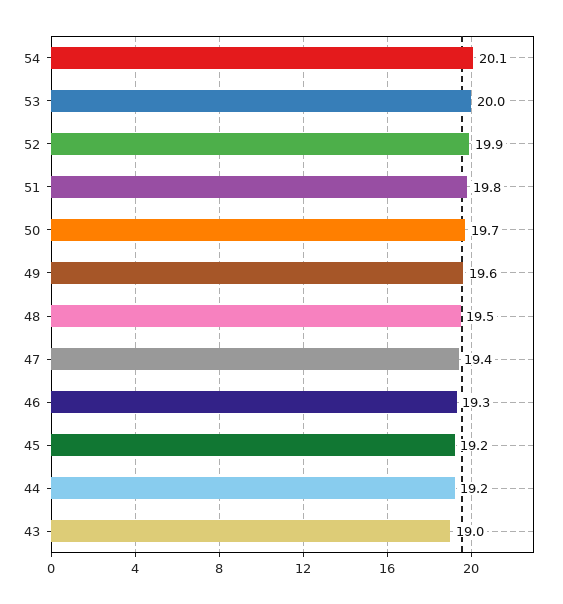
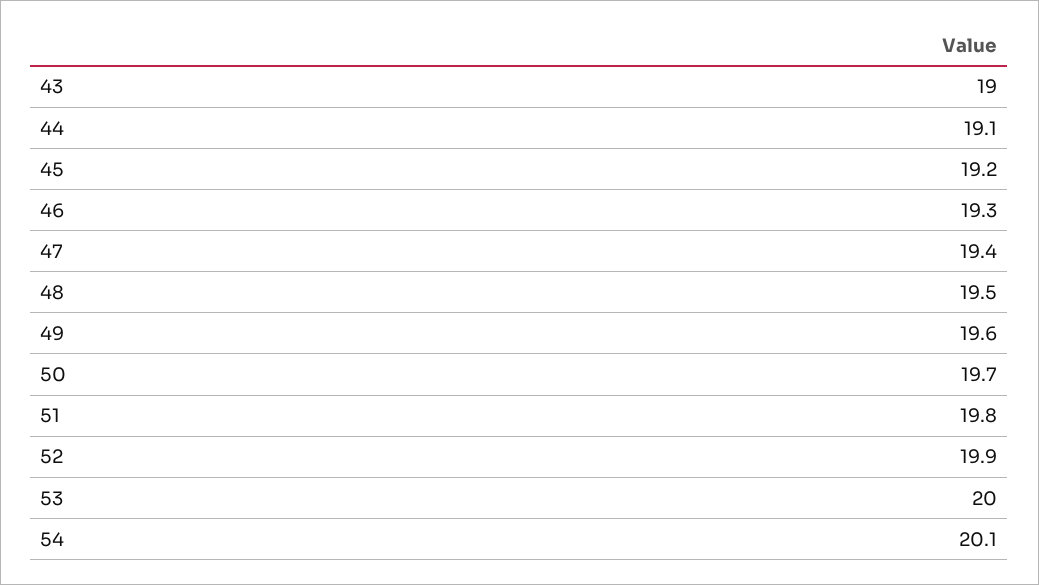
44: 19.2 -> 19.1

